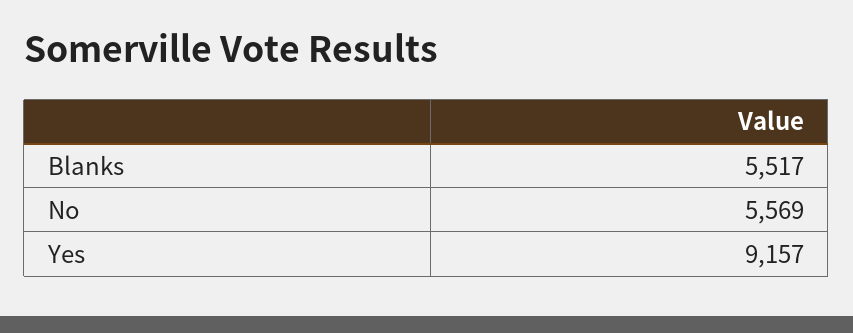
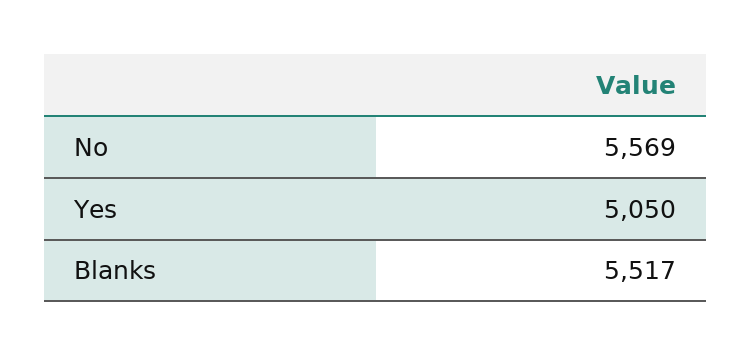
Yes: 9157 -> 5050

